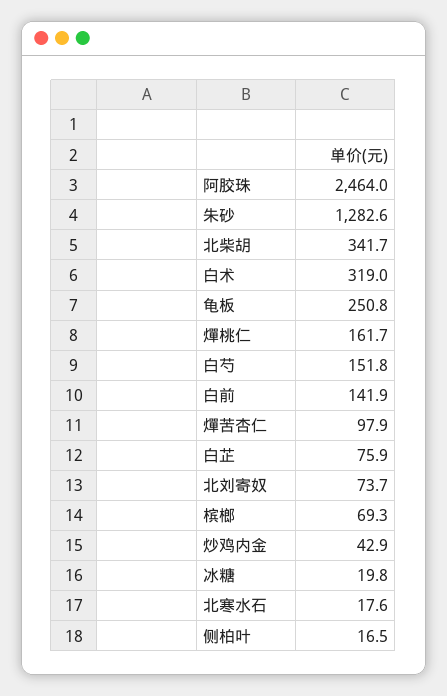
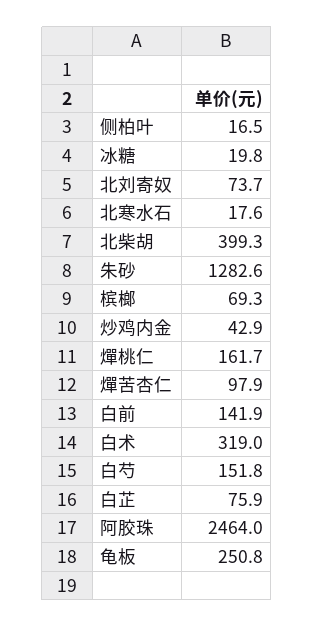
北柴胡: 341.7 -> 399.3

